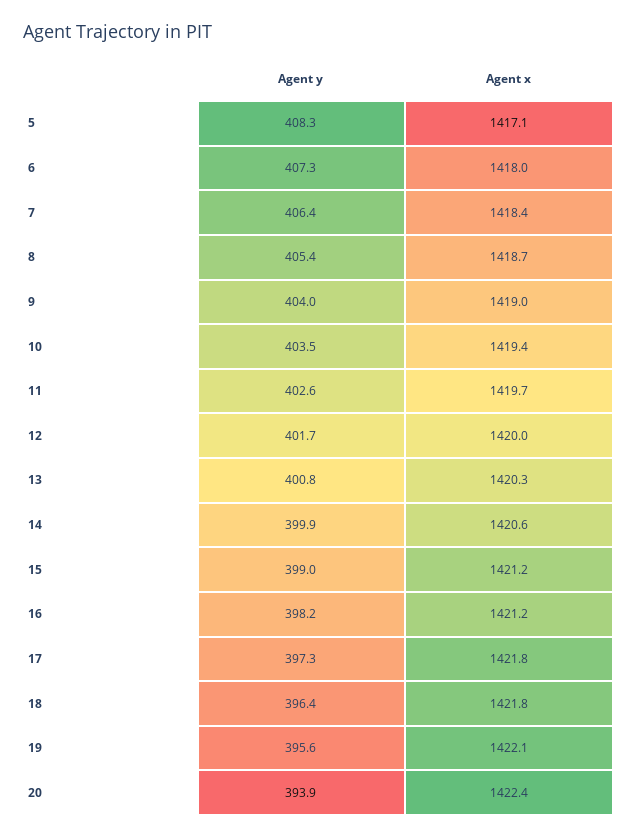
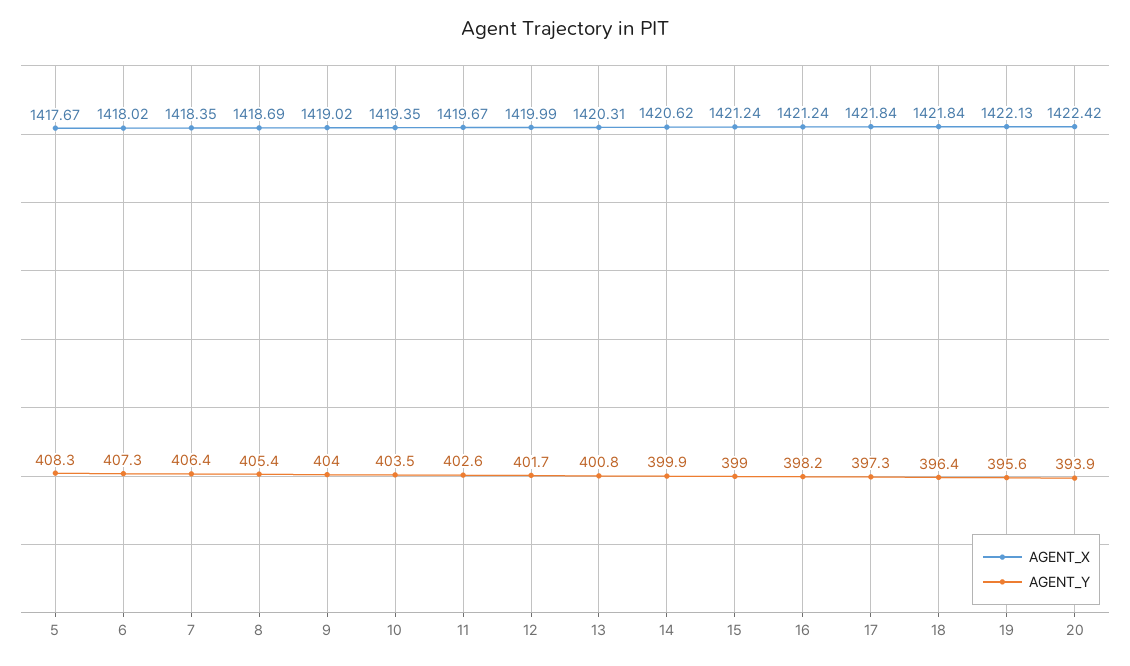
Agent x, 5: 1417.1 -> 1417.67

